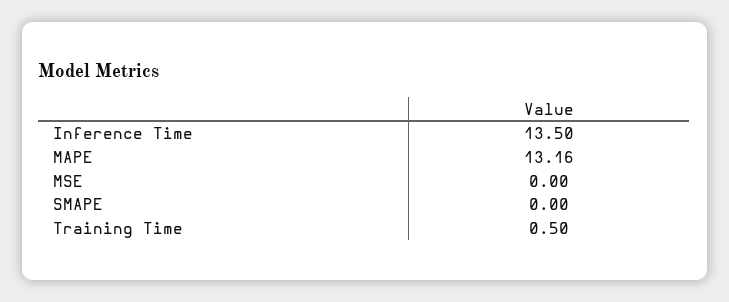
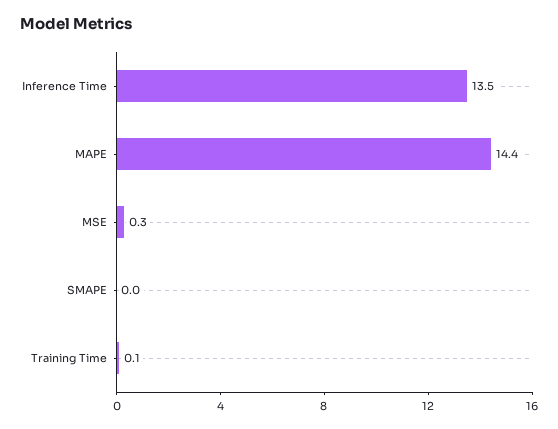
MAPE: 13.16 -> 14.4
MSE: 0 -> 0.3
Training Time: 0.5 -> 0.1

